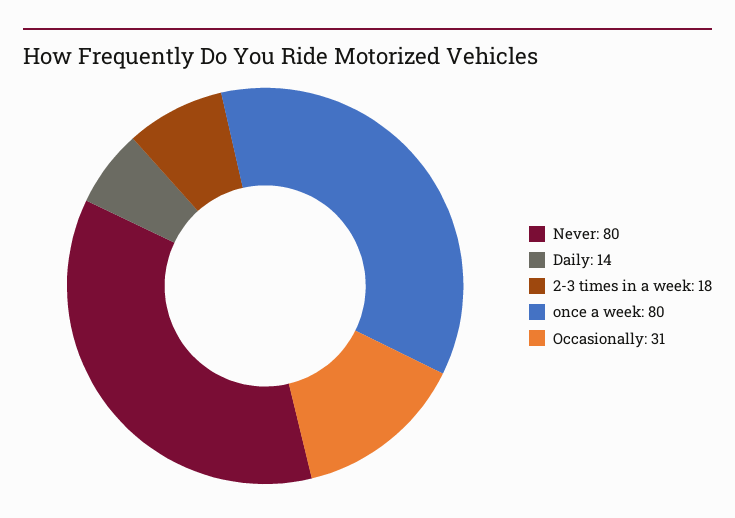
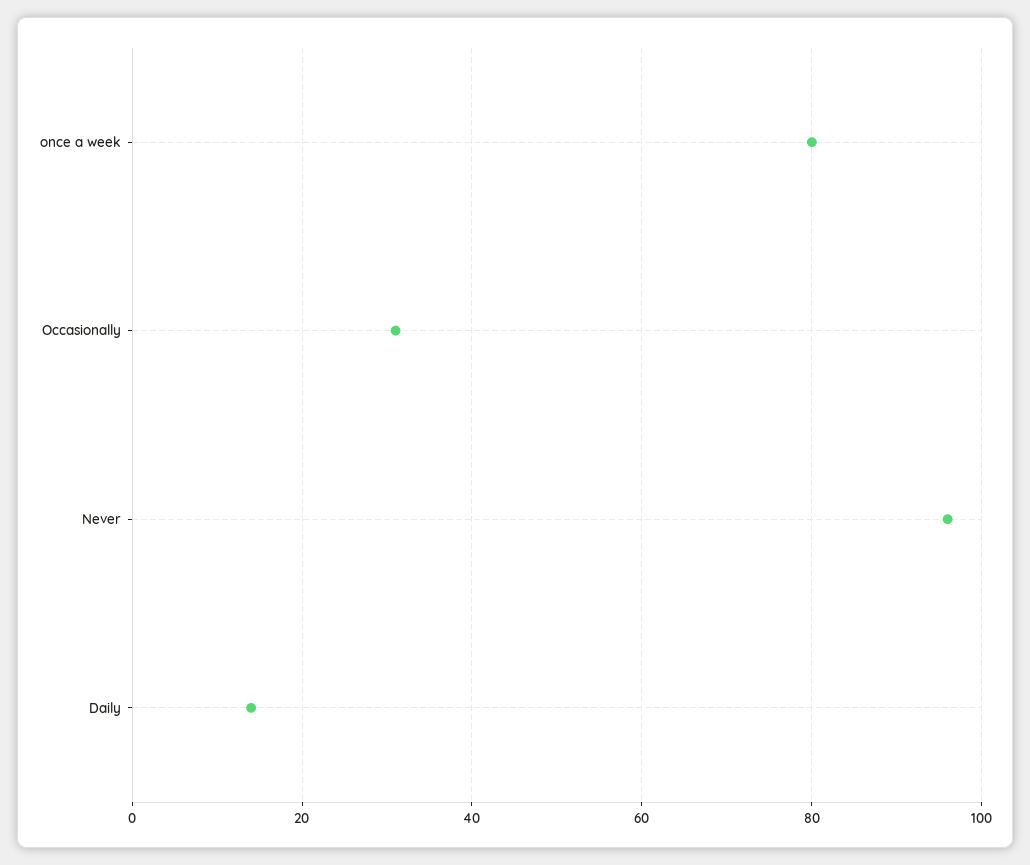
Never: 80 -> 95
2-3 times in a week: 18 -> none

